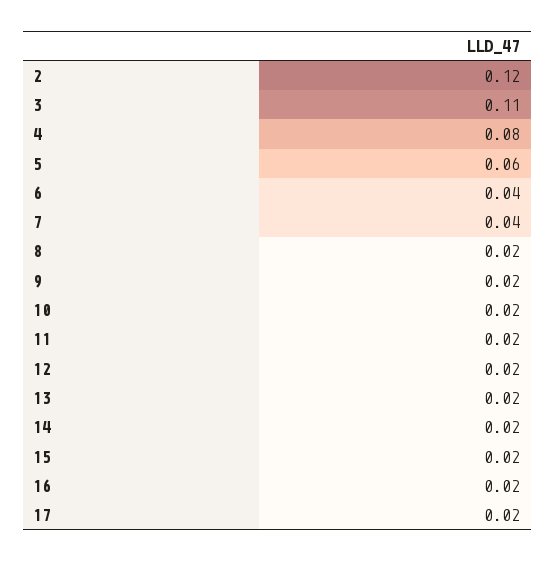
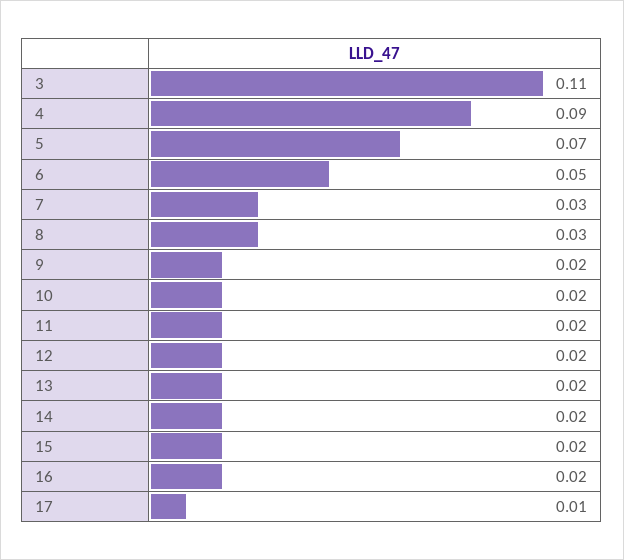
2: 0.12 -> none
4: 0.08 -> 0.09
5: 0.06 -> 0.07
6: 0.04 -> 0.05
7: 0.04 -> 0.03
8: 0.02 -> 0.03
17: 0.02 -> 0.01

